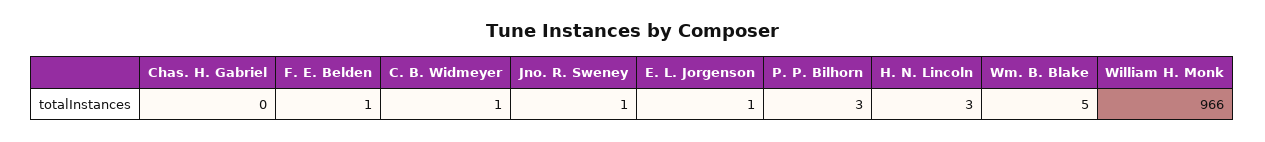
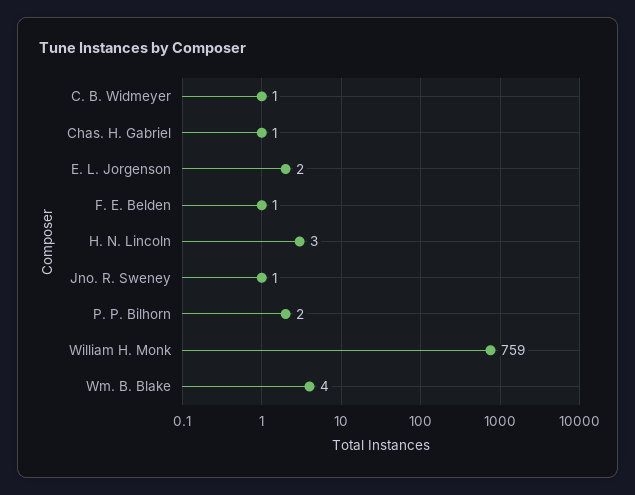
Chas. H. Gabriel: 0 -> 1
E. L. Jorgenson: 1 -> 2
P. P. Bilhorn: 3 -> 2
Wm. B. Blake: 5 -> 4
William H. Monk: 966 -> 759

